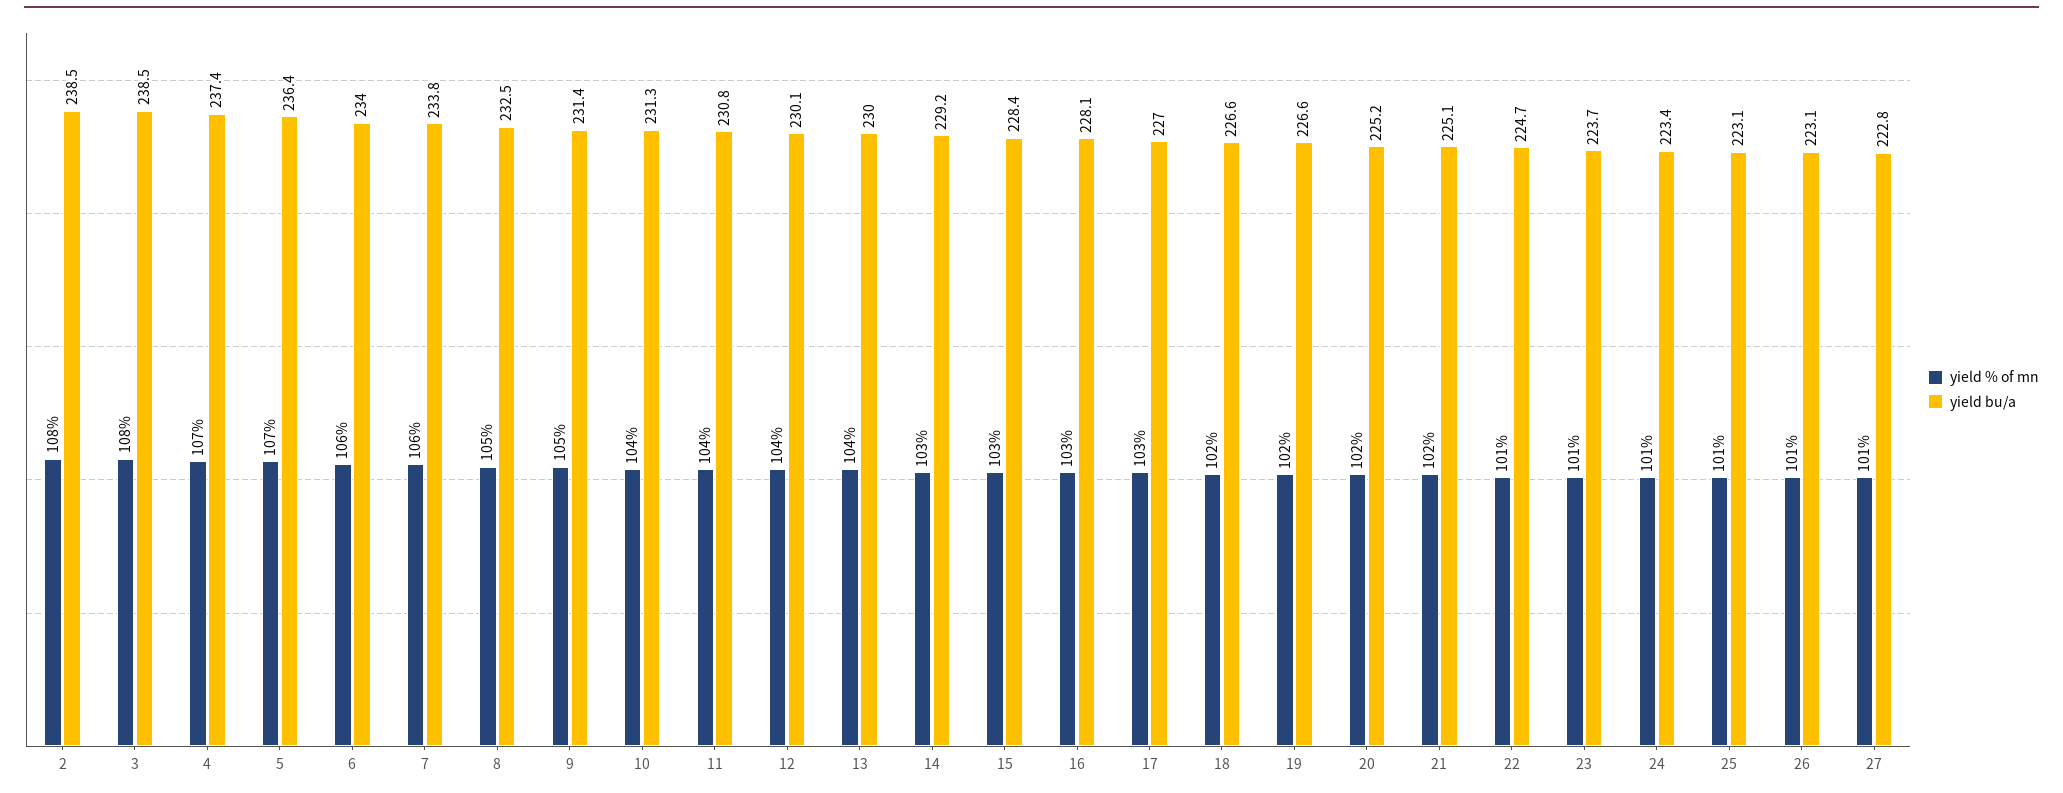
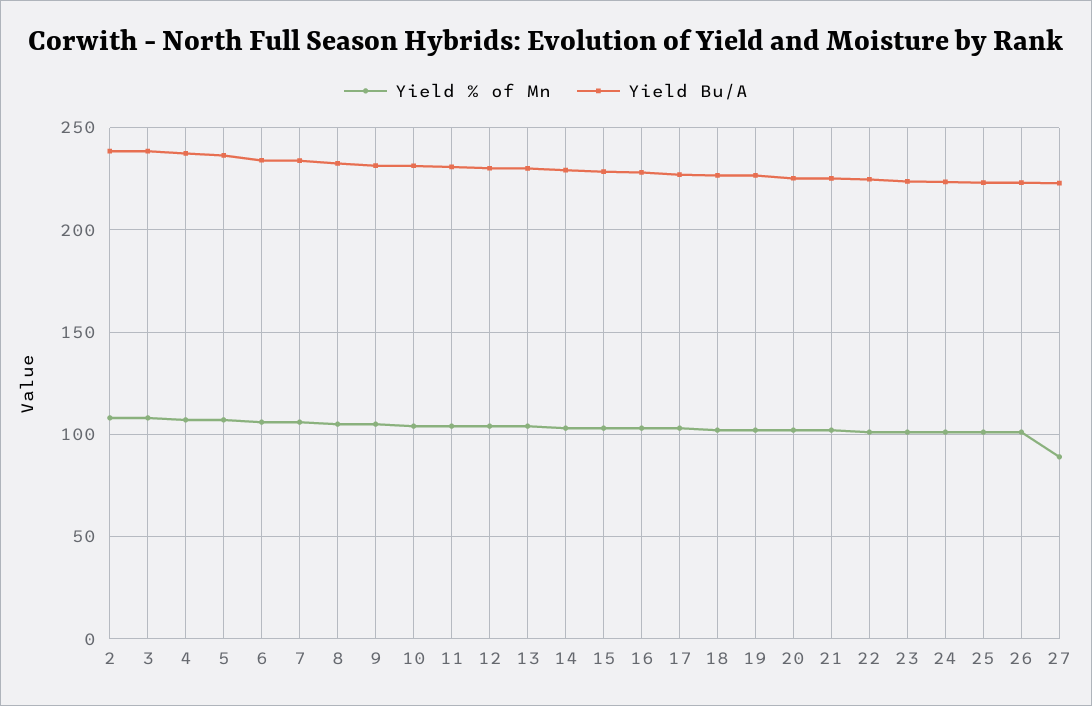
yield % of mn, 27: 101 -> 90

